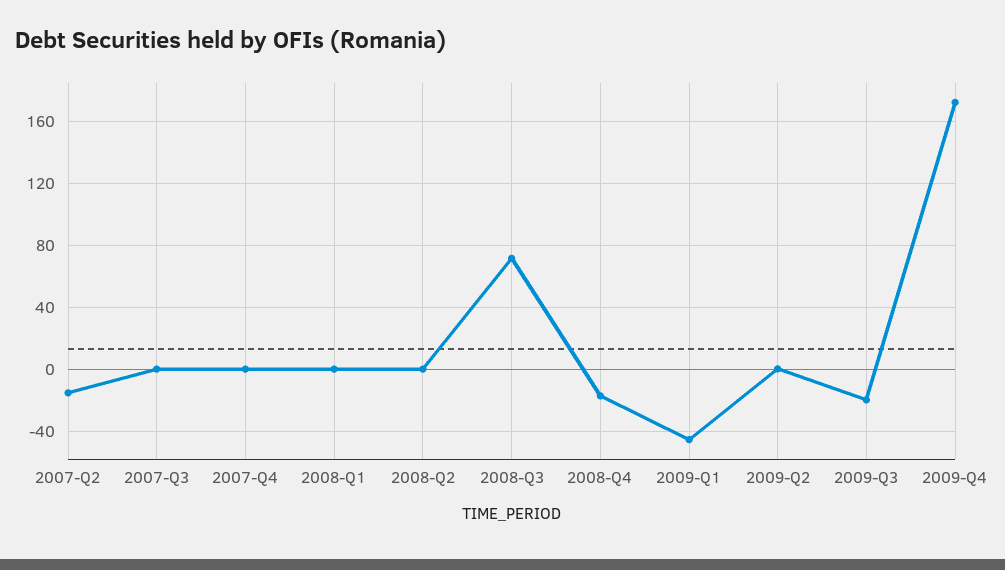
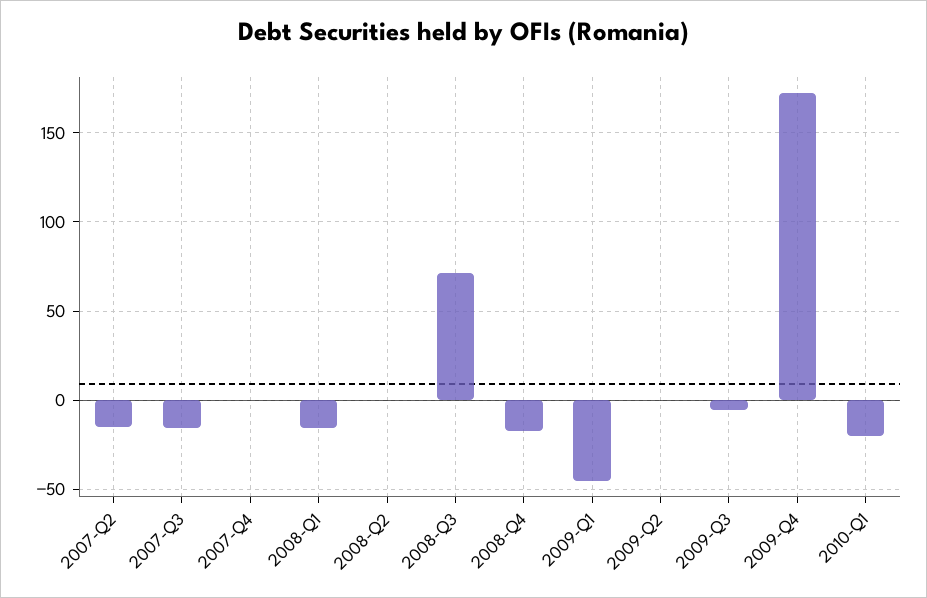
2007-Q3: 0 -> -15
2008-Q1: 0 -> -15
2009-Q3: -20 -> -5
2010-Q1: none -> -20

